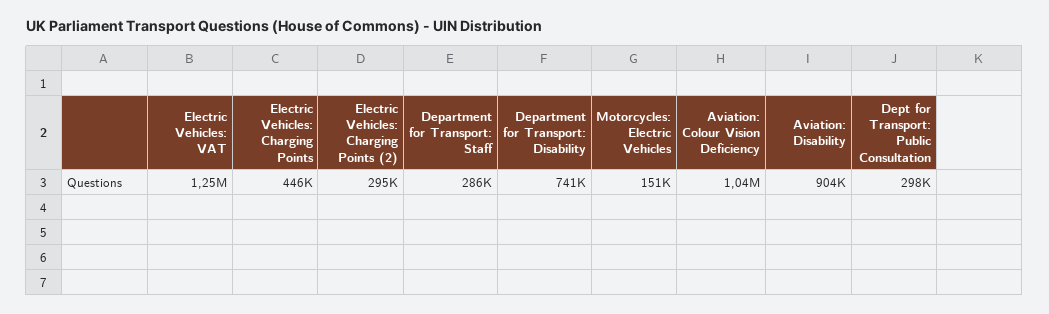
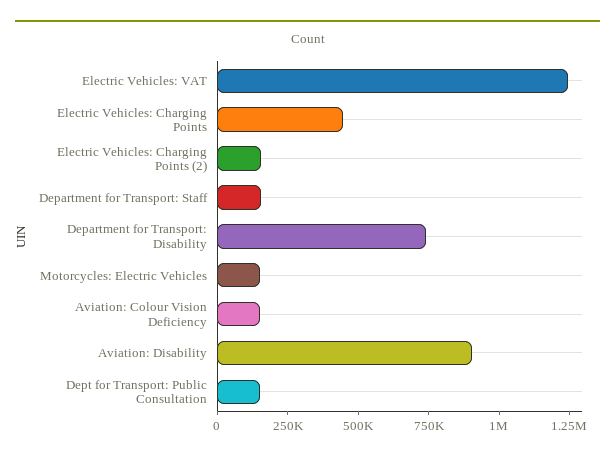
Electric Vehicles: Charging Points (2): 295000 -> 150000
Department for Transport: Staff: 286000 -> 150000
Aviation: Colour Vision Deficiency: 1040000 -> 150000
Dept for Transport: Public Consultation: 298000 -> 150000

